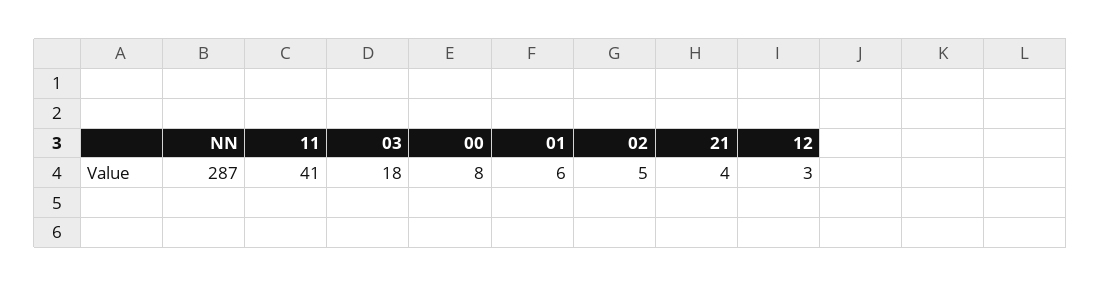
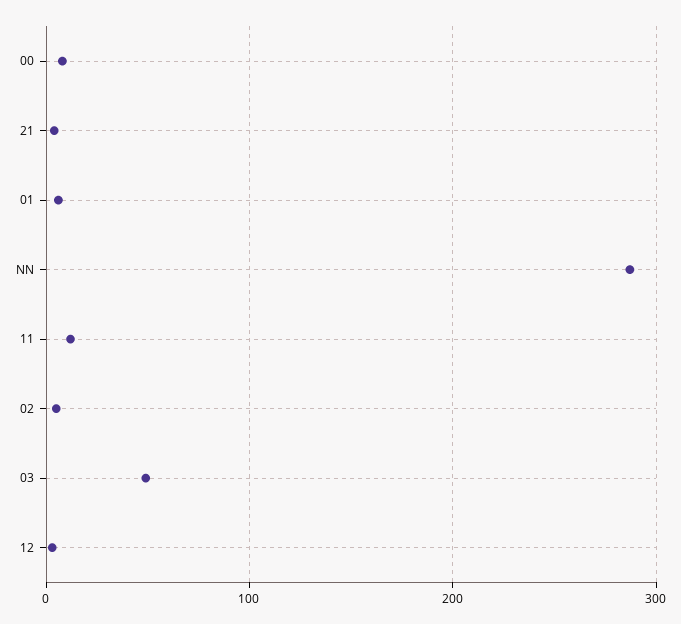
11: 41 -> 10
03: 18 -> 50

